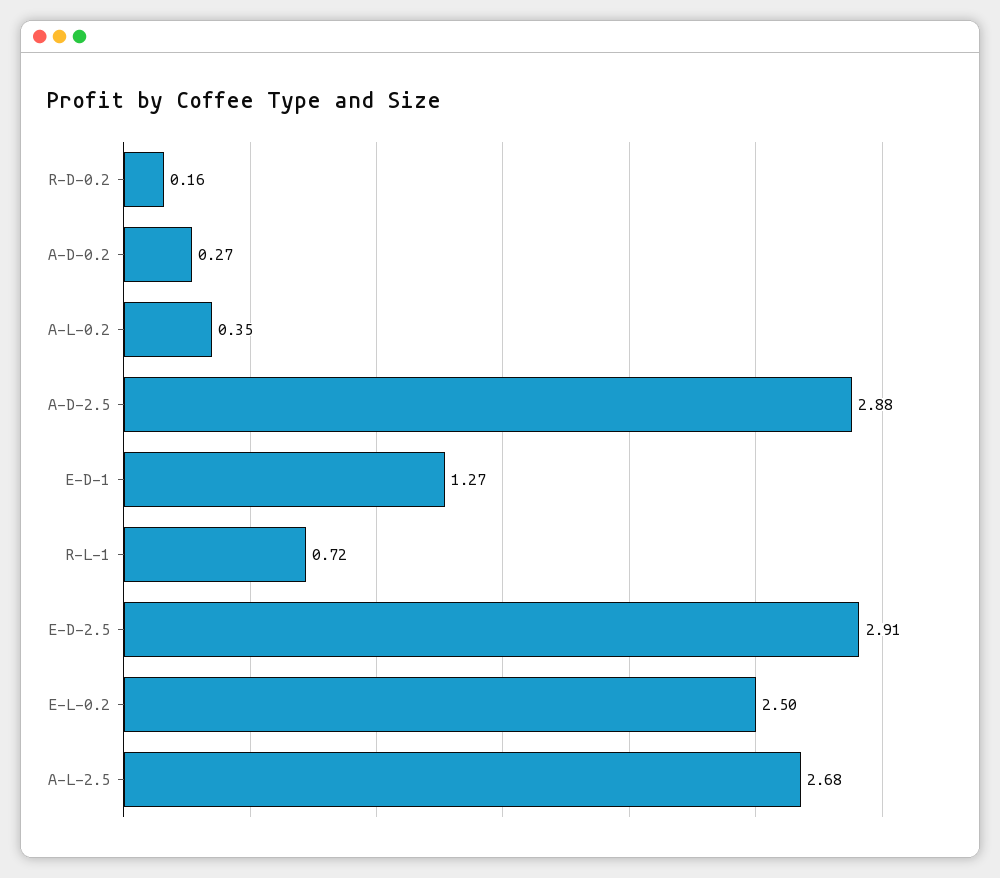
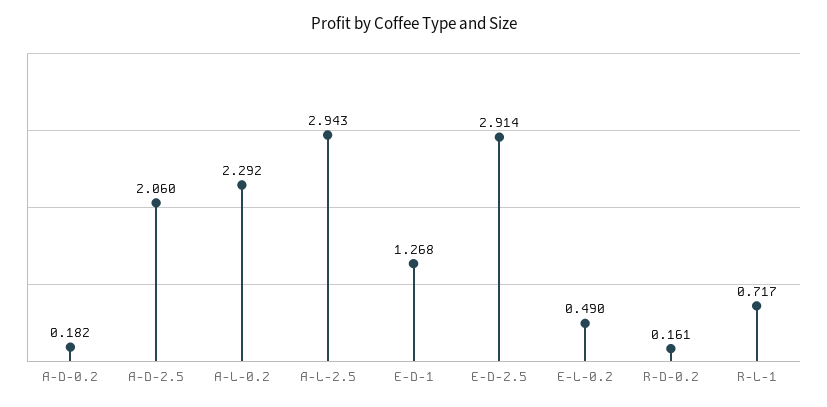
A-D-0.2: 0.27 -> 0.182
A-L-0.2: 0.35 -> 2.292
A-D-2.5: 2.88 -> 2.06
E-L-0.2: 2.5 -> 0.49
A-L-2.5: 2.68 -> 2.943

